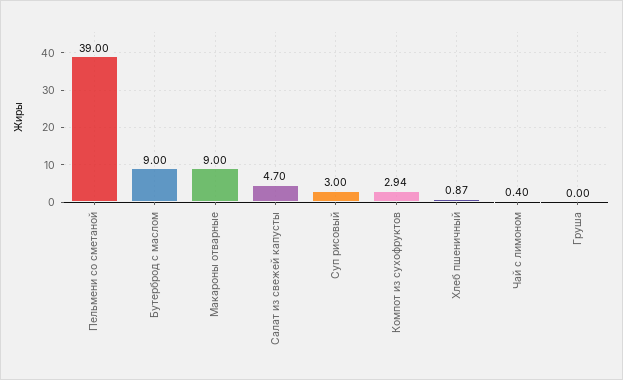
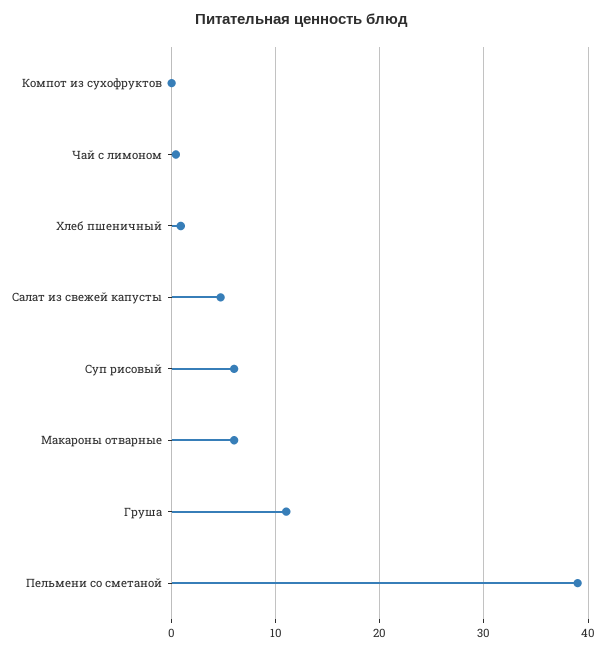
Бутерброд с маслом: 9 -> none
Макароны отварные: 9 -> 6
Суп рисовый: 3 -> 6
Компот из сухофруктов: 2.94 -> 0
Груша: 0 -> 11

